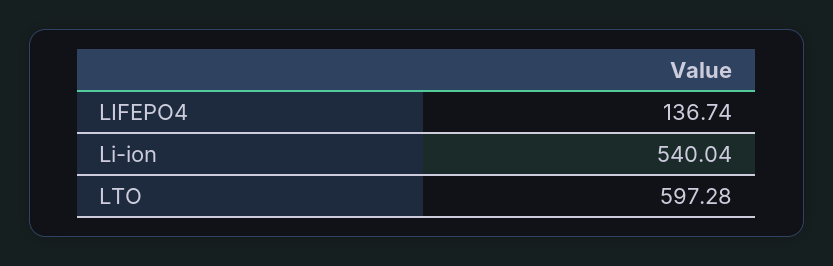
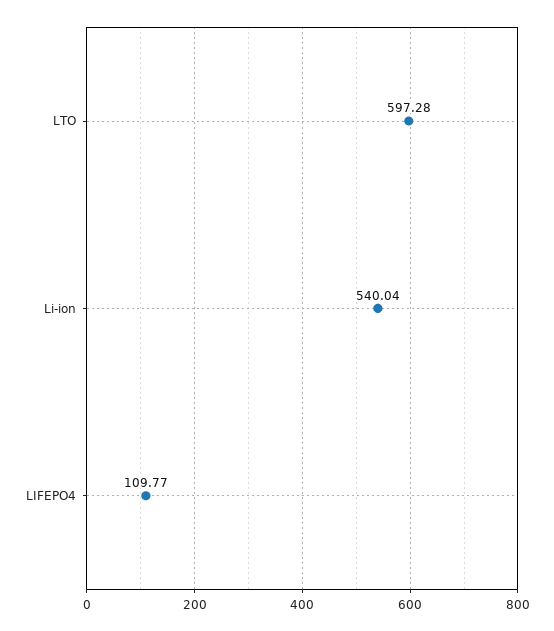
LIFEPO4: 136.74 -> 109.77

